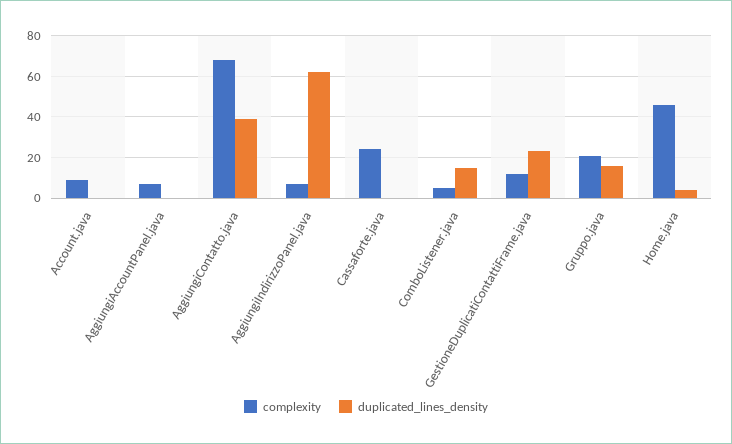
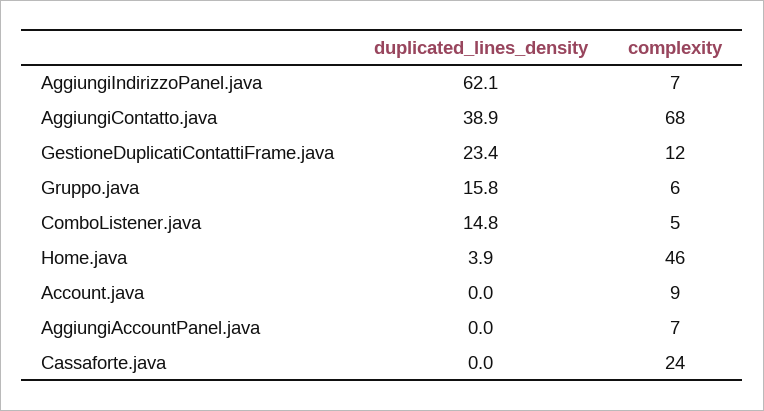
complexity, Gruppo.java: 20 -> 6

